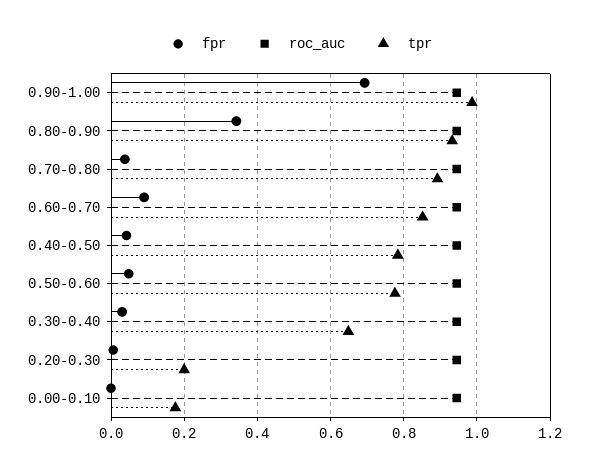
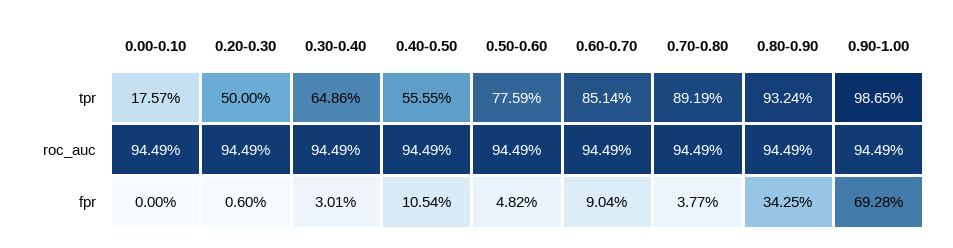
fpr, 0.40-0.50: 0.04 -> 0.1054
tpr, 0.40-0.50: 0.78 -> 0.5555
tpr, 0.20-0.30: 0.2 -> 0.5

